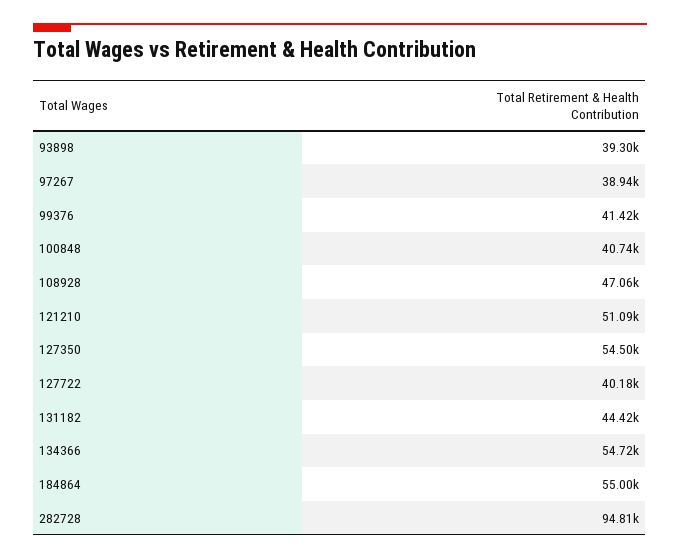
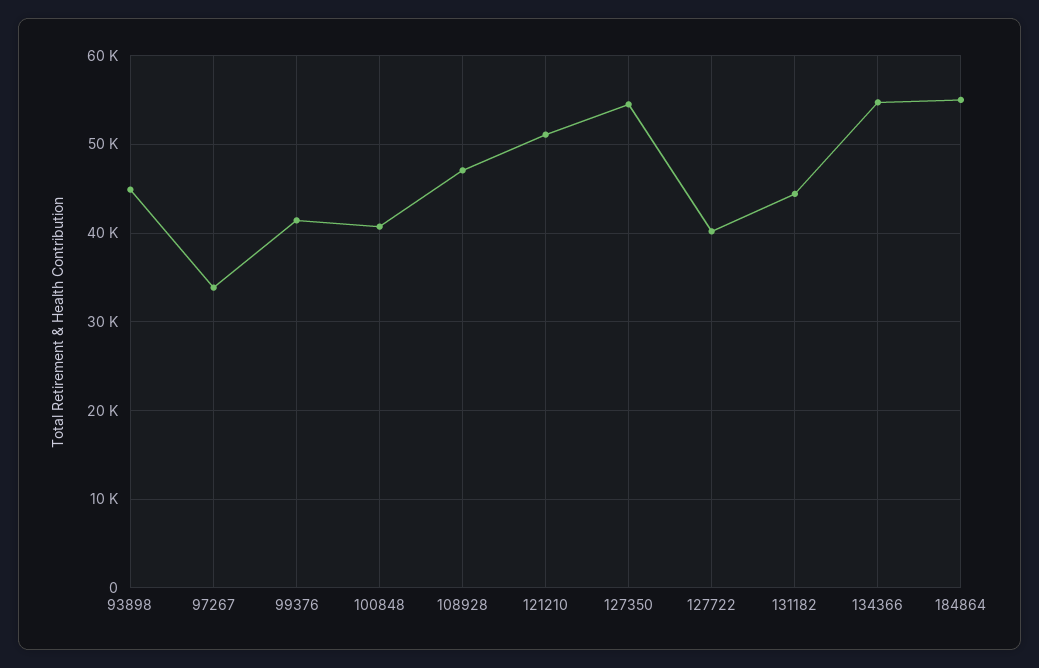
93898: 39300 -> 45000
97267: 38940 -> 34000
282728: 94810 -> none

